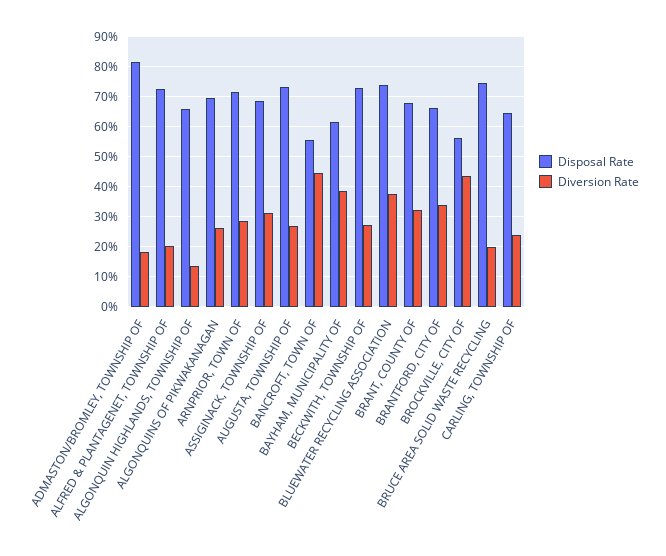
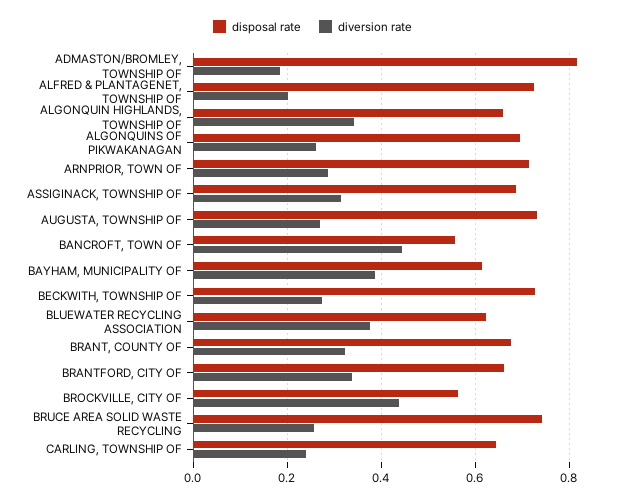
Diversion Rate, ALGONQUIN HIGHLANDS, TOWNSHIP OF: 0.14 -> 0.34
Disposal Rate, BLUEWATER RECYCLING ASSOCIATION: 0.74 -> 0.62
Diversion Rate, BRUCE AREA SOLID WASTE RECYCLING: 0.2 -> 0.26

